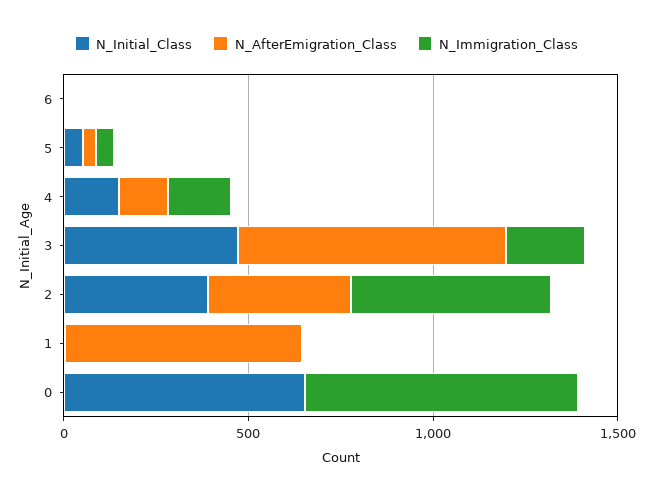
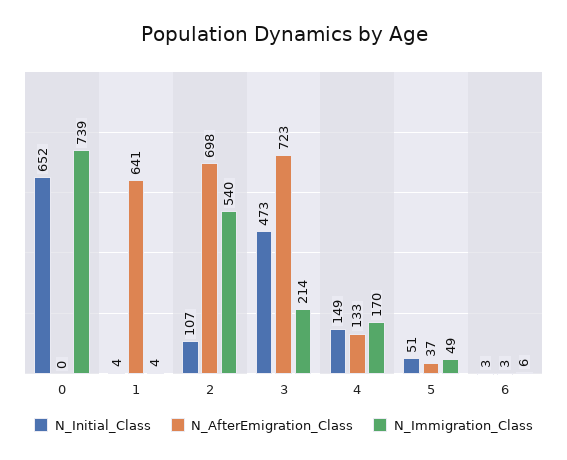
N_Initial_Class, 2: 400 -> 107
N_AfterEmigration_Class, 2: 400 -> 698

